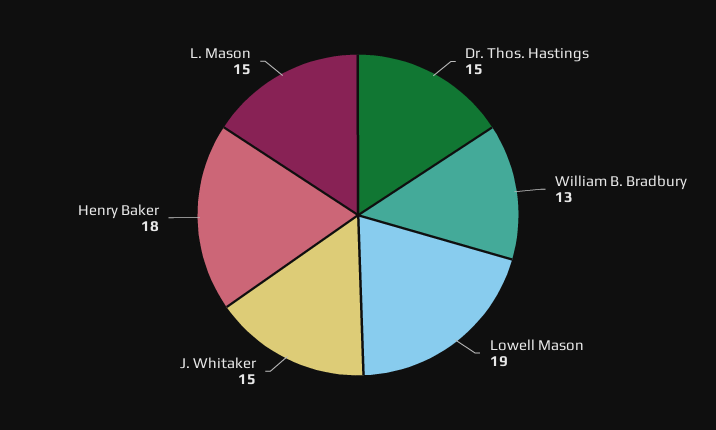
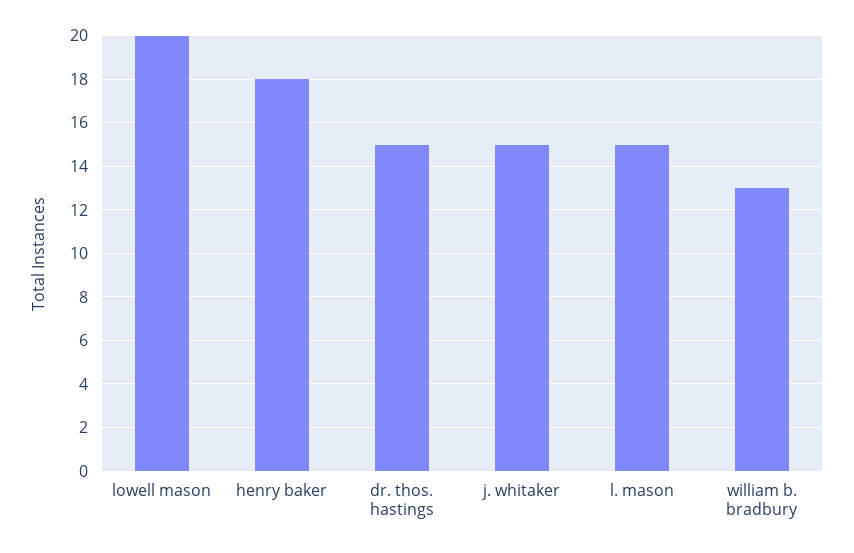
Lowell Mason: 19 -> 20

